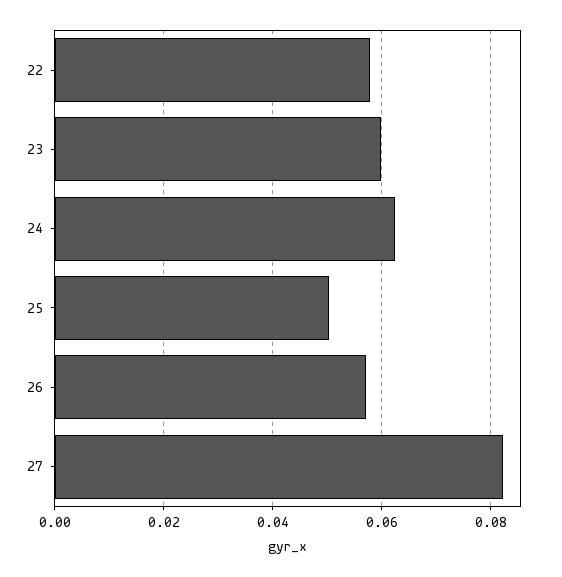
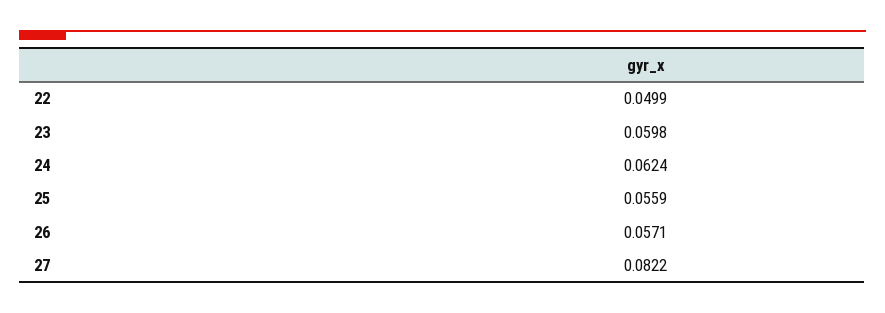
22: 0.058 -> 0.0499
25: 0.05 -> 0.0559

